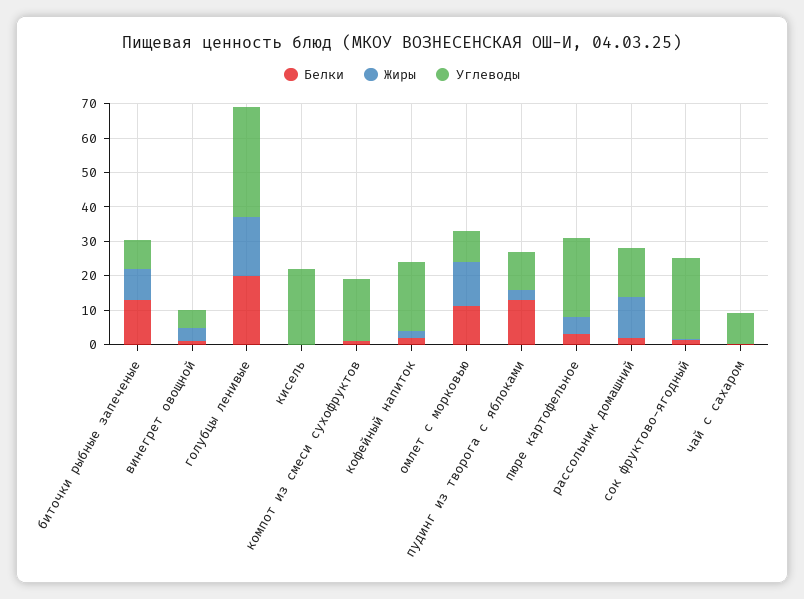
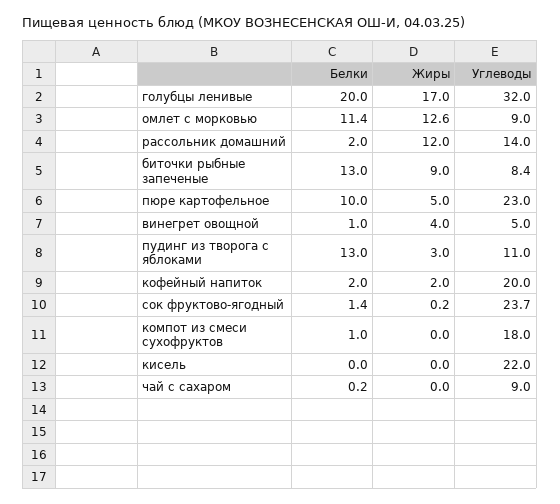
Белки, пюре картофельное: 2.5 -> 10

